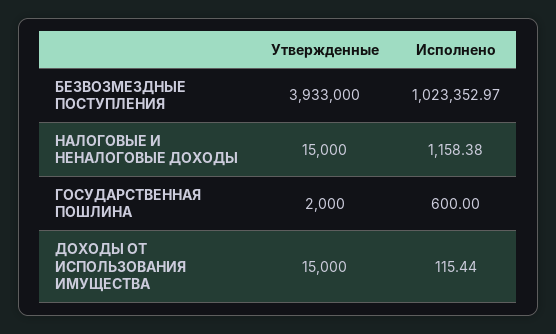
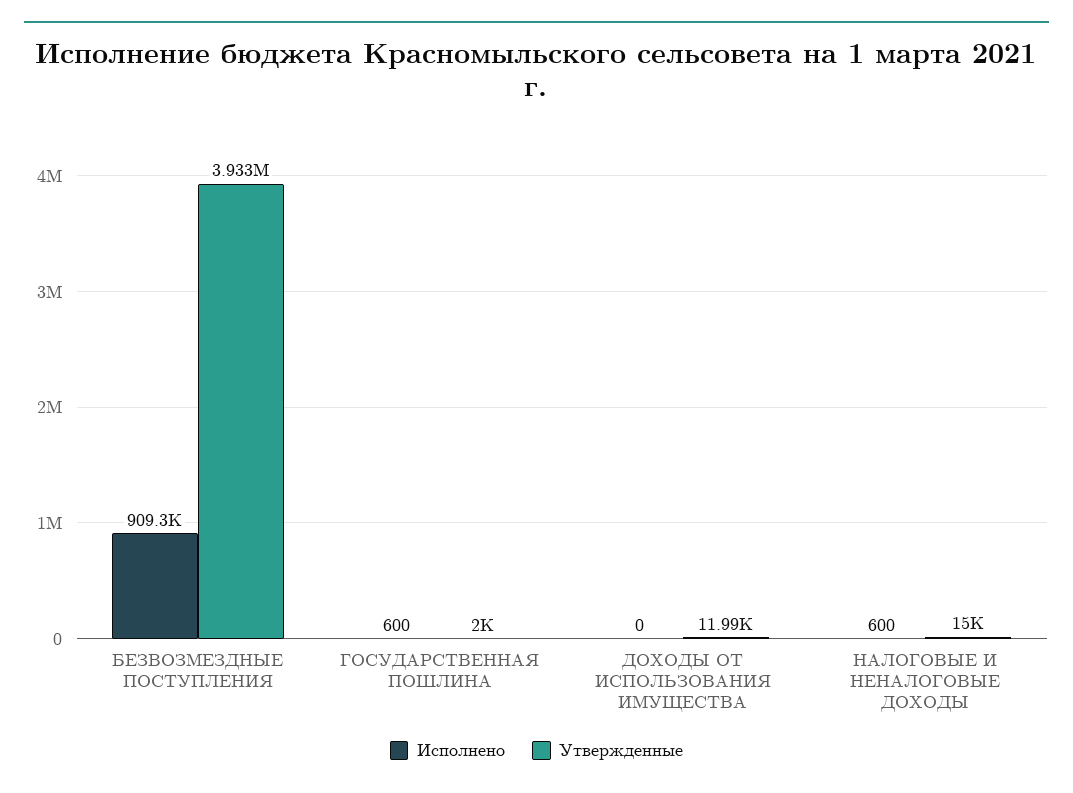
Исполнено, БЕЗВОЗМЕЗДНЫЕ ПОСТУПЛЕНИЯ: 1023352.97 -> 909300
Исполнено, НАЛОГОВЫЕ И НЕНАЛОГОВЫЕ ДОХОДЫ: 1158.38 -> 600
Утвержденные, ДОХОДЫ ОТ ИСПОЛЬЗОВАНИЯ ИМУЩЕСТВА: 15000 -> 11990
Исполнено, ДОХОДЫ ОТ ИСПОЛЬЗОВАНИЯ ИМУЩЕСТВА: 115.44 -> 0

